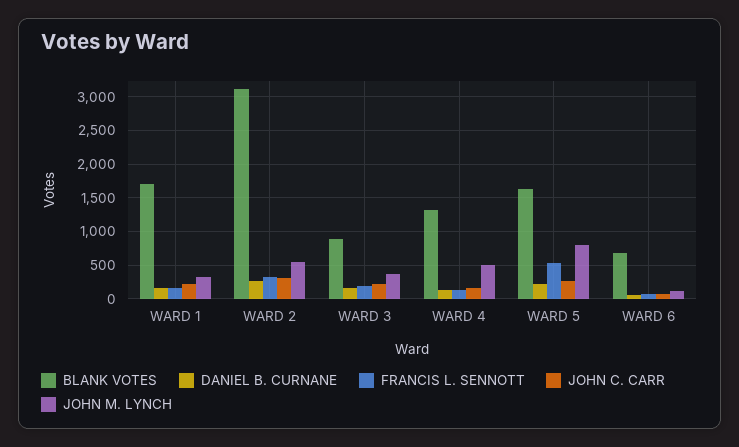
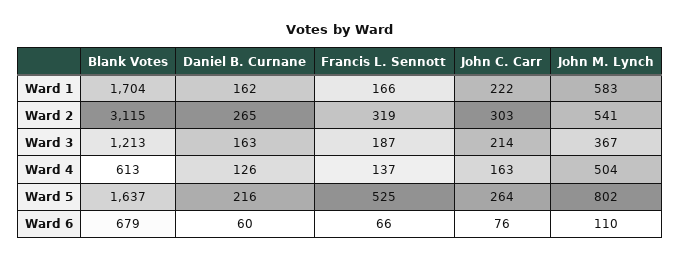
JOHN M. LYNCH, WARD 1: 300 -> 583
BLANK VOTES, WARD 3: 900 -> 1213
BLANK VOTES, WARD 4: 1300 -> 613

